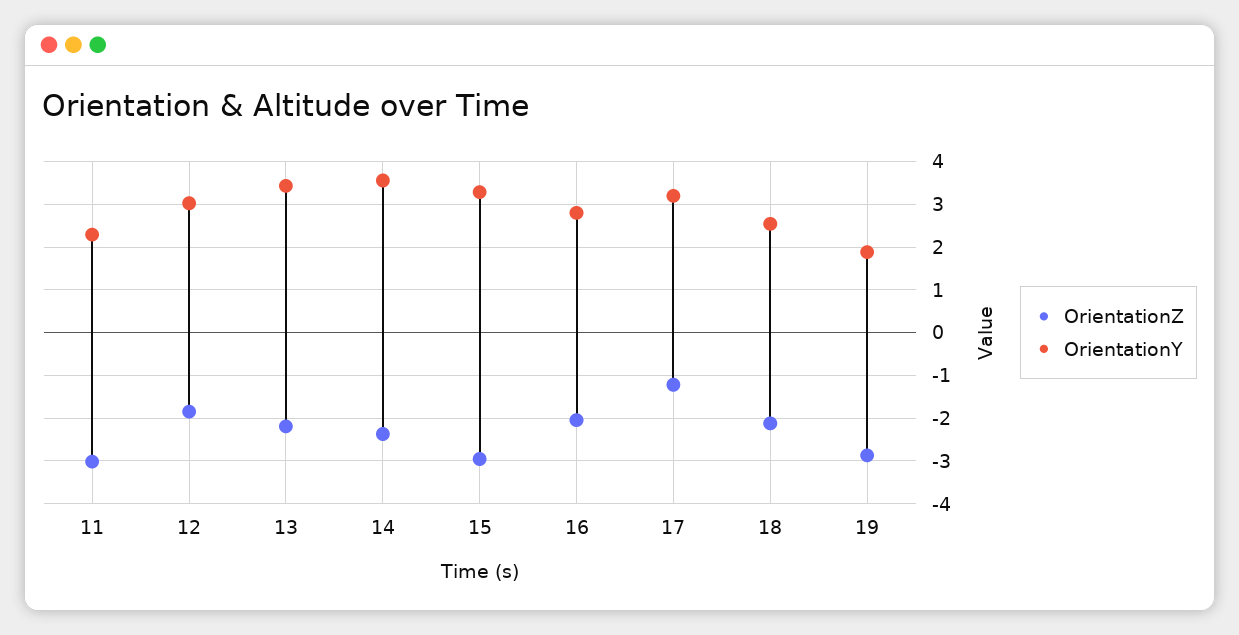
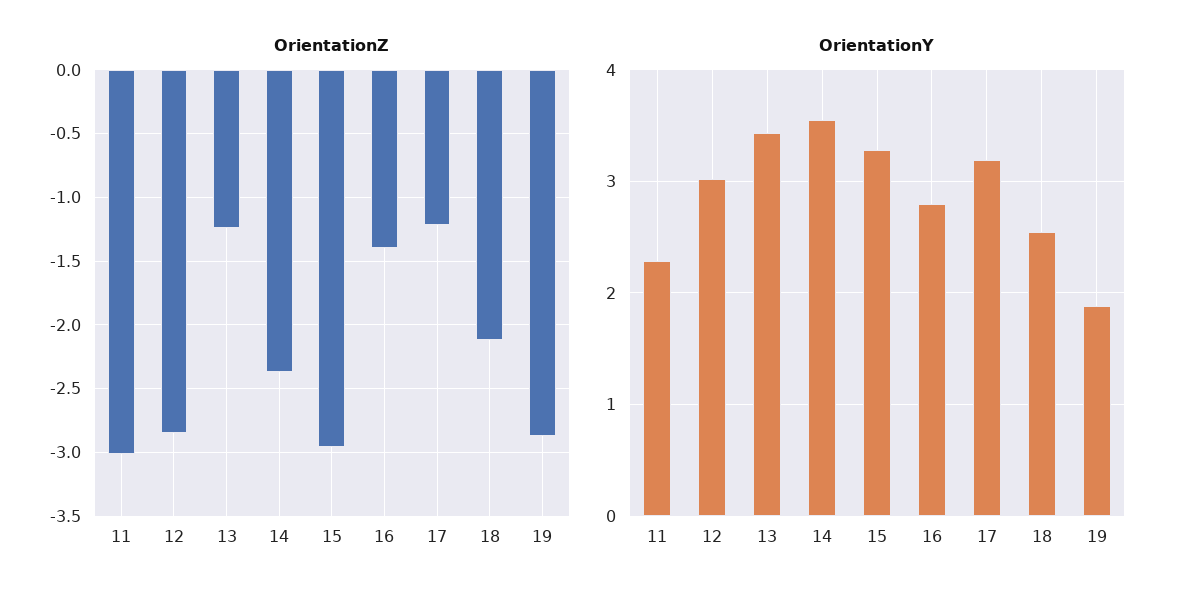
OrientationZ, 12: -1.8 -> -2.85
OrientationZ, 13: -2.2 -> -1.25
OrientationZ, 16: -2 -> -1.4

